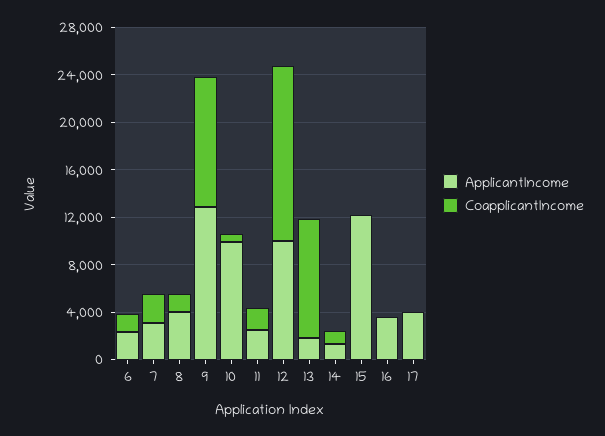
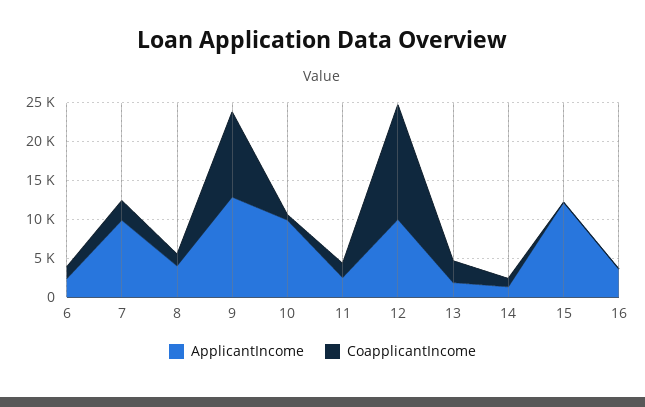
ApplicantIncome, 7: 3000 -> 10000
CoapplicantIncome, 13: 10000 -> 2500
ApplicantIncome, 17: 4000 -> none
CoapplicantIncome, 17: 0 -> none

